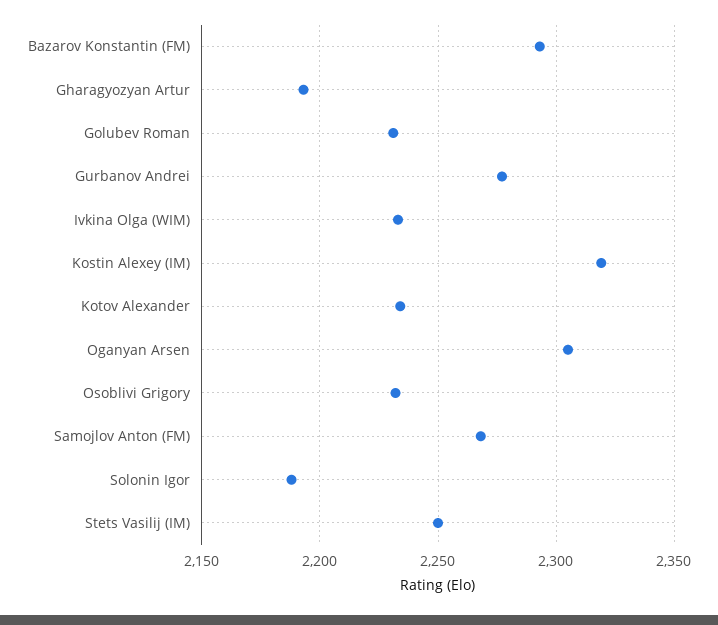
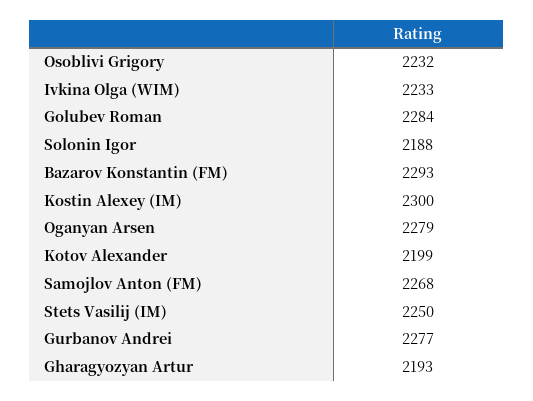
Golubev Roman: 2230 -> 2284
Kostin Alexey (IM): 2320 -> 2300
Kotov Alexander: 2235 -> 2199
Oganyan Arsen: 2305 -> 2279

